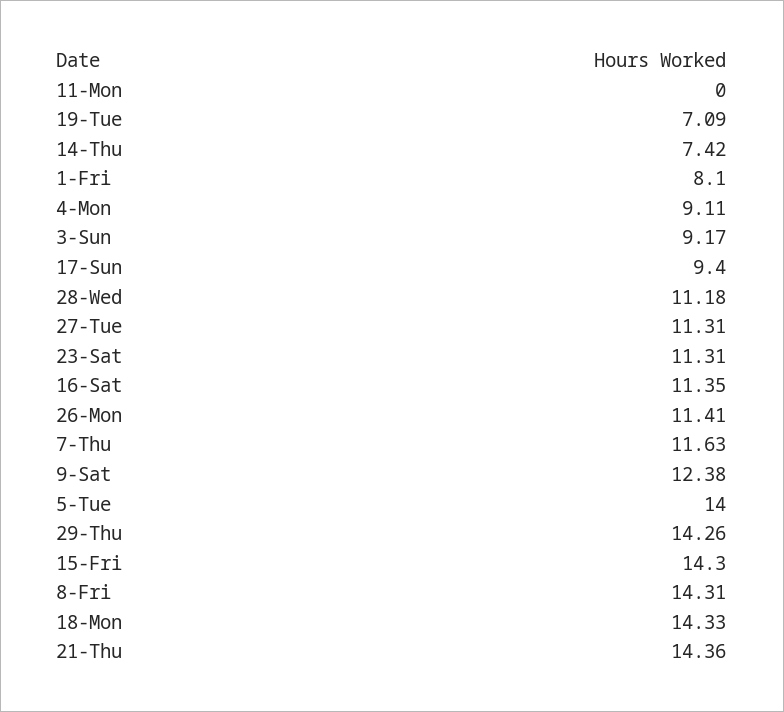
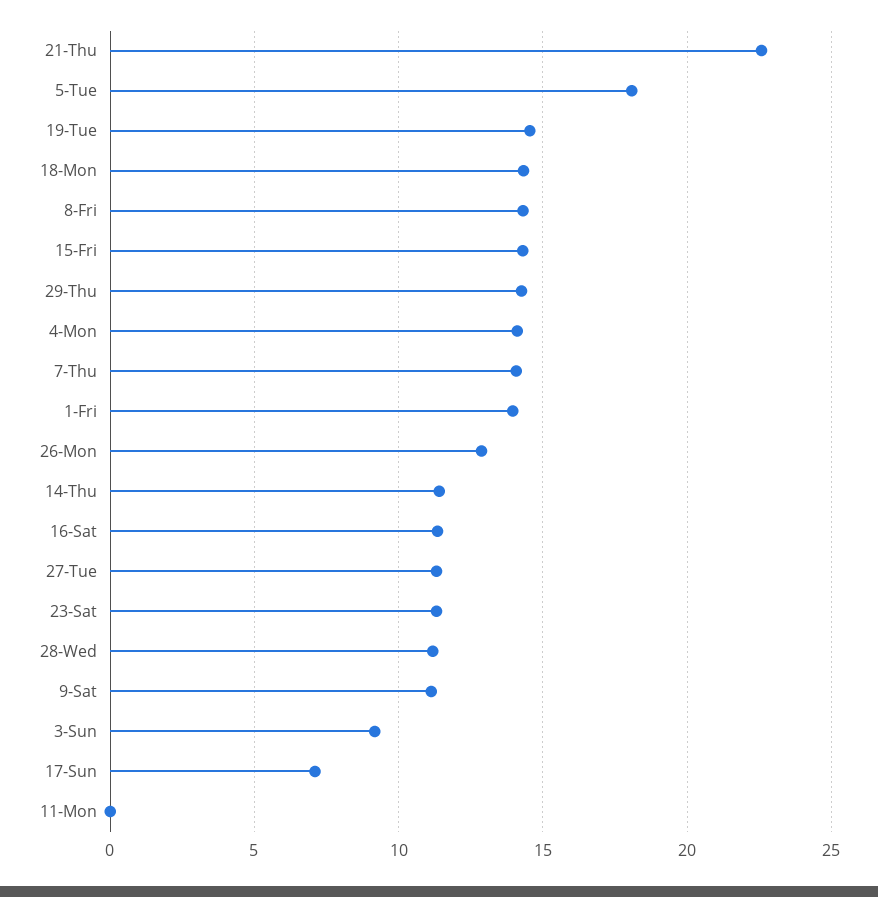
19-Tue: 7.09 -> 14.5
14-Thu: 7.42 -> 11.5
1-Fri: 8.1 -> 14
4-Mon: 9.11 -> 14
17-Sun: 9.4 -> 7
26-Mon: 11.41 -> 13
7-Thu: 11.63 -> 14
9-Sat: 12.38 -> 11
5-Tue: 14 -> 18
21-Thu: 14.36 -> 22.5

